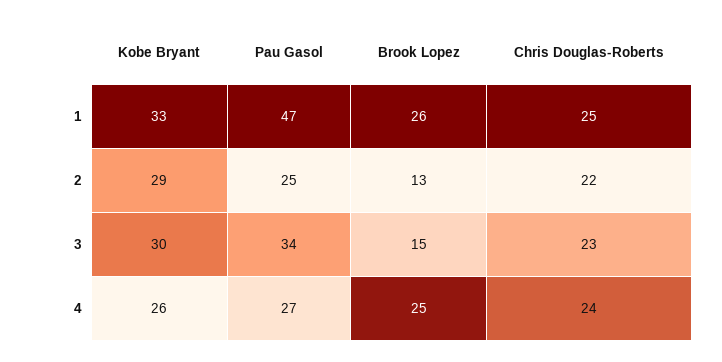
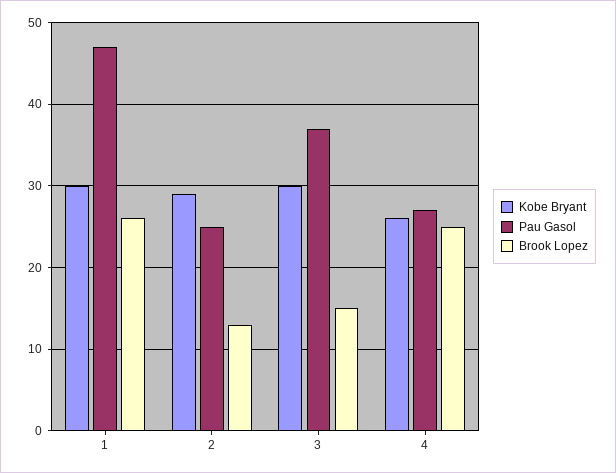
Kobe Bryant, 1: 33 -> 30
Chris Douglas-Roberts, 1: 25 -> none
Chris Douglas-Roberts, 2: 22 -> none
Pau Gasol, 3: 34 -> 37
Chris Douglas-Roberts, 3: 23 -> none
Chris Douglas-Roberts, 4: 24 -> none

